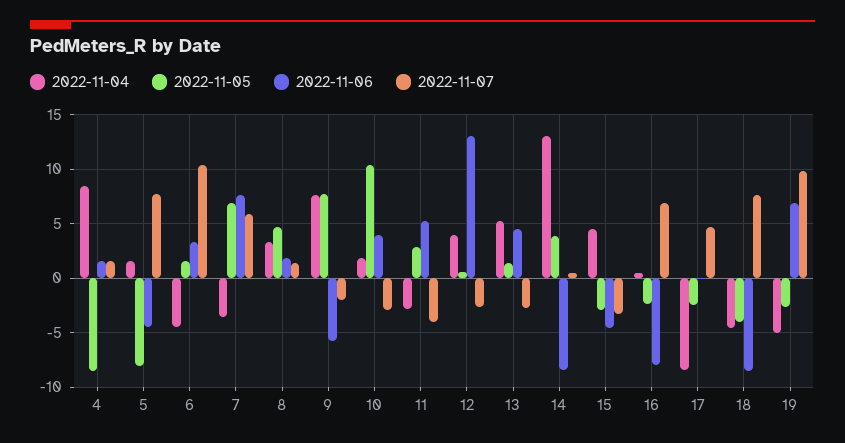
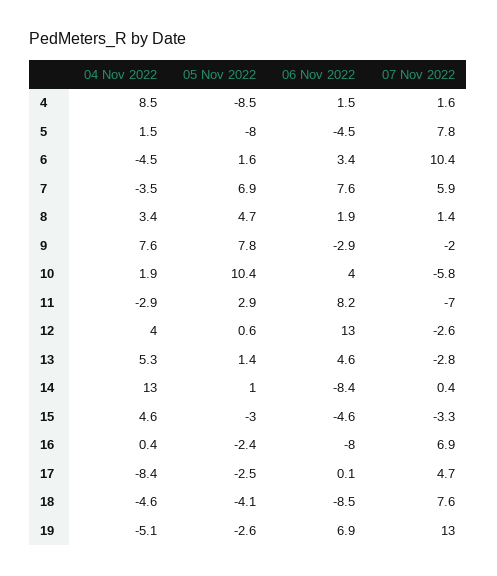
2022-11-06, 9: -6 -> -2.9
2022-11-07, 10: -3 -> -5.8
2022-11-06, 11: 5 -> 8.2
2022-11-07, 11: -4 -> -7
2022-11-05, 14: 4 -> 1
2022-11-07, 19: 10 -> 13

